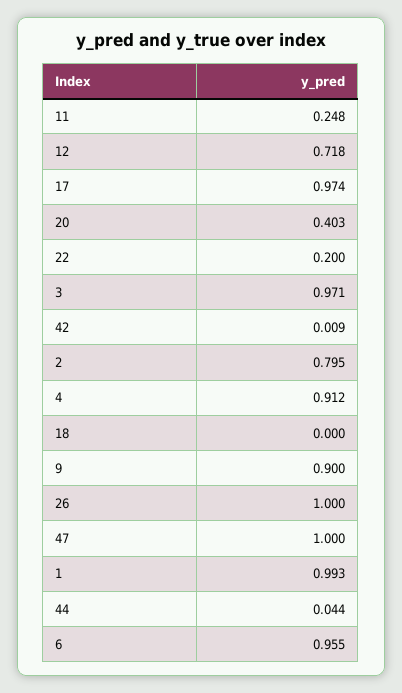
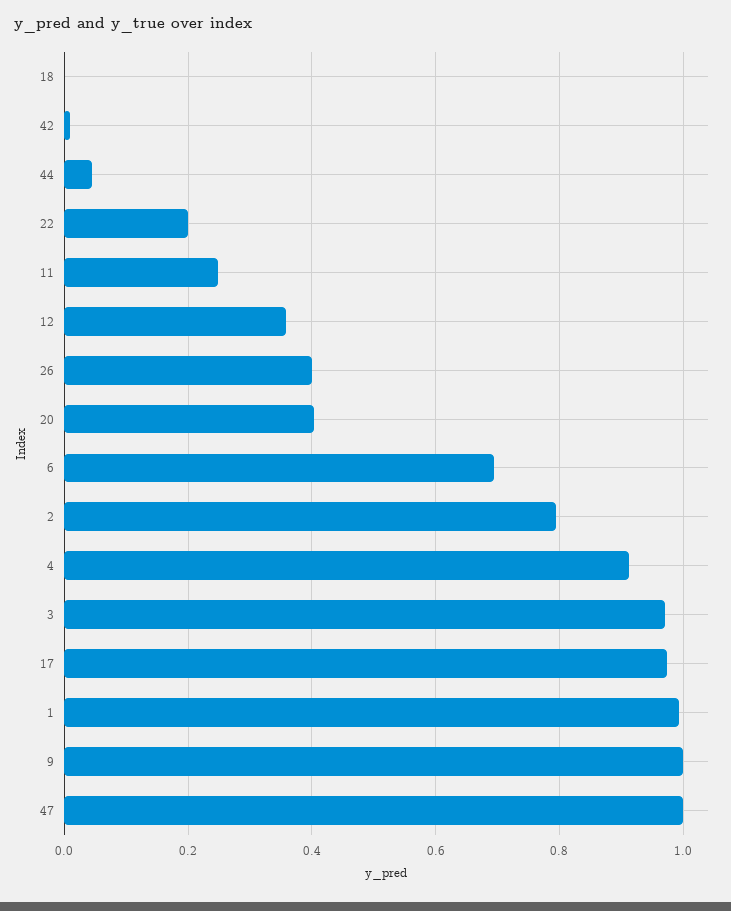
12: 0.718 -> 0.36
9: 0.9 -> 1
26: 1 -> 0.4
6: 0.955 -> 0.7

